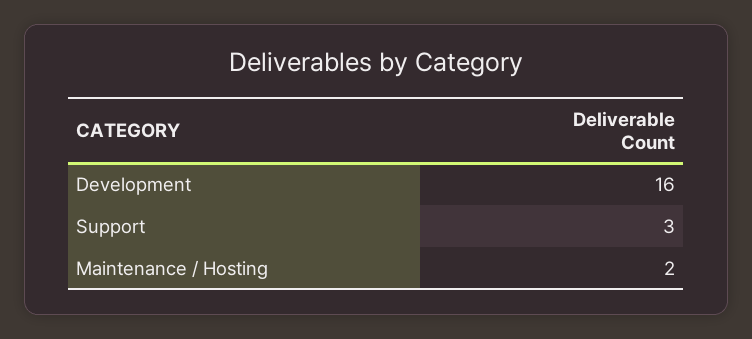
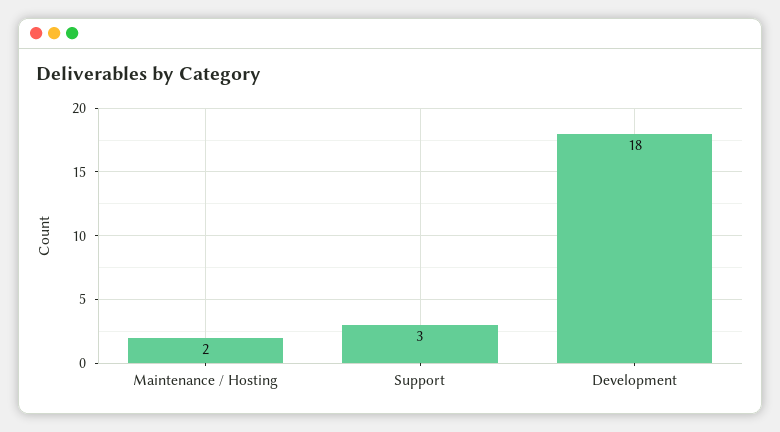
Development: 16 -> 18

